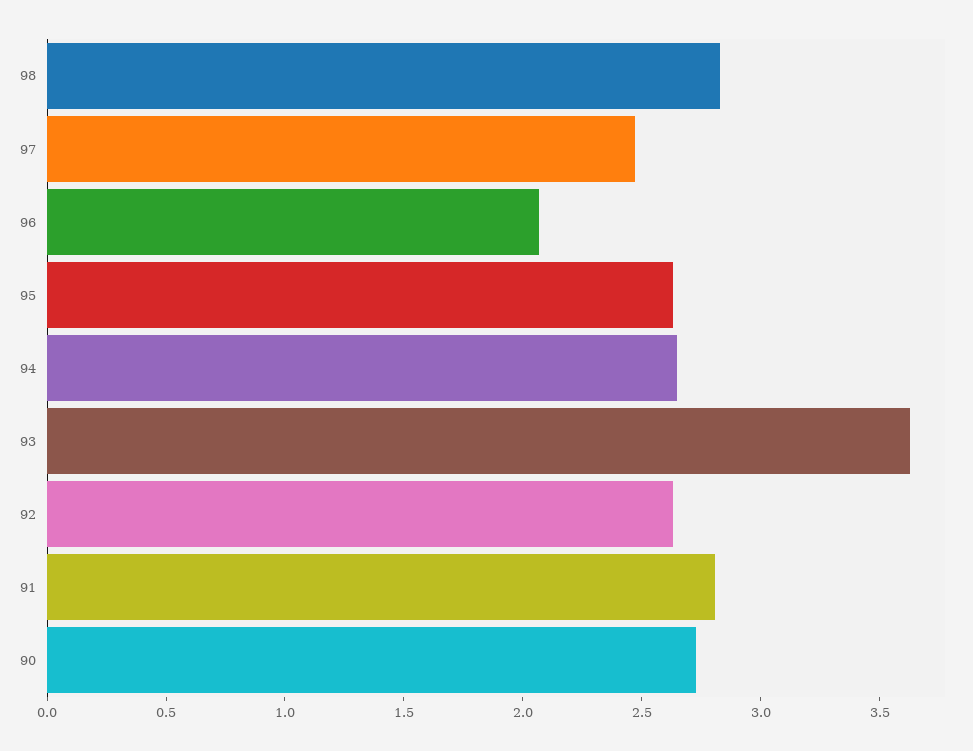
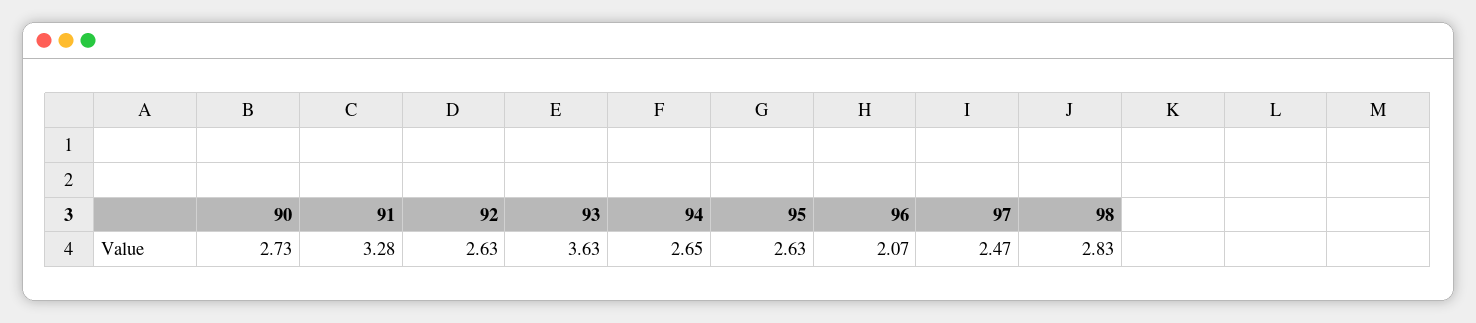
91: 2.8 -> 3.28

